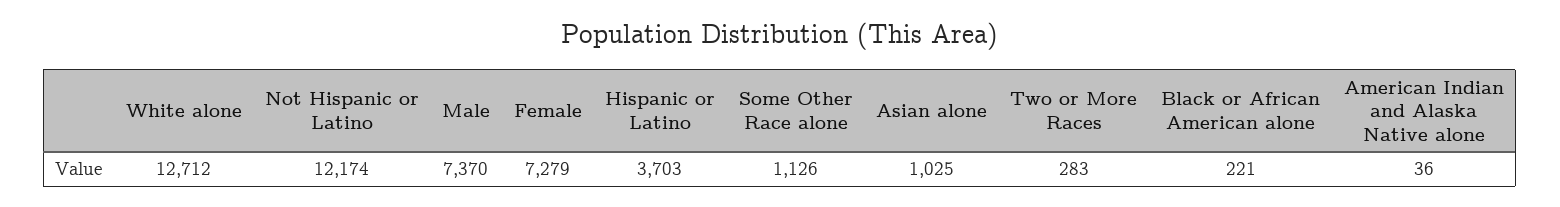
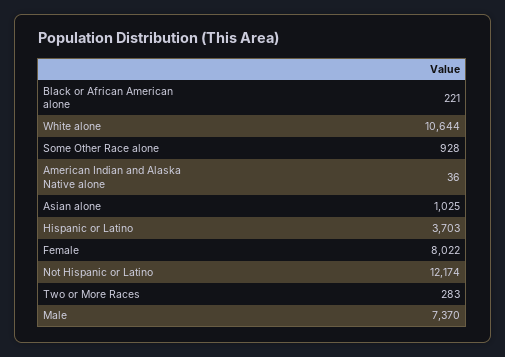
White alone: 12712 -> 10644
Female: 7279 -> 8022
Some Other Race alone: 1126 -> 928

